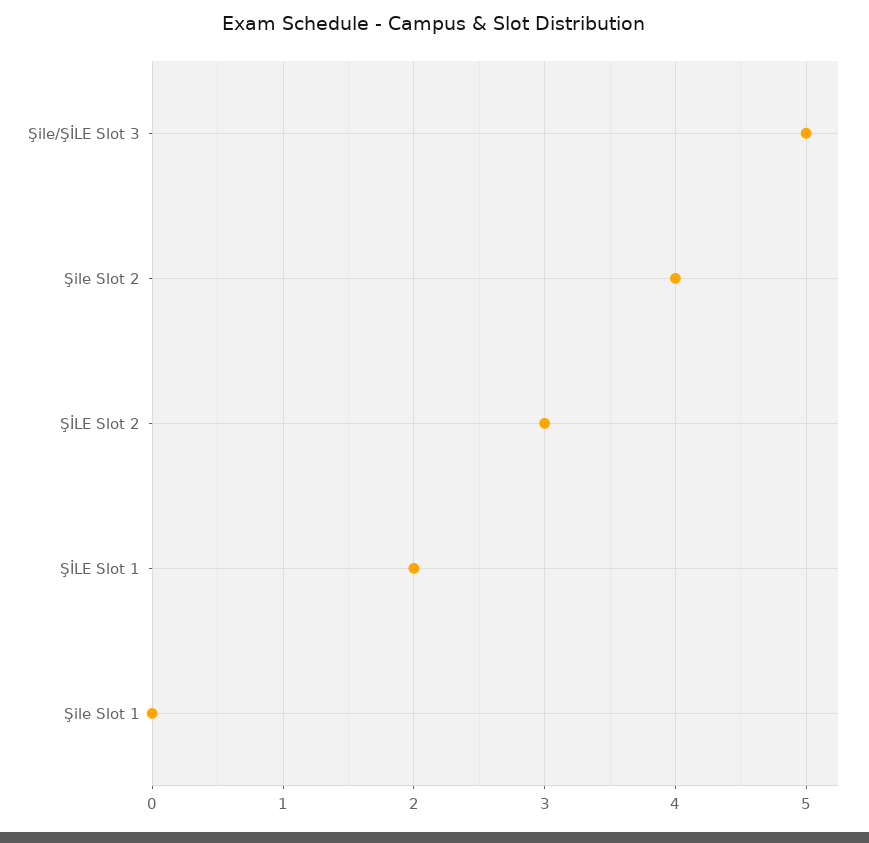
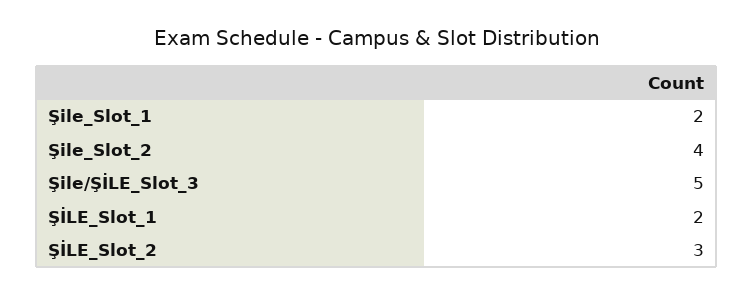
Şile Slot 1: 0 -> 2

